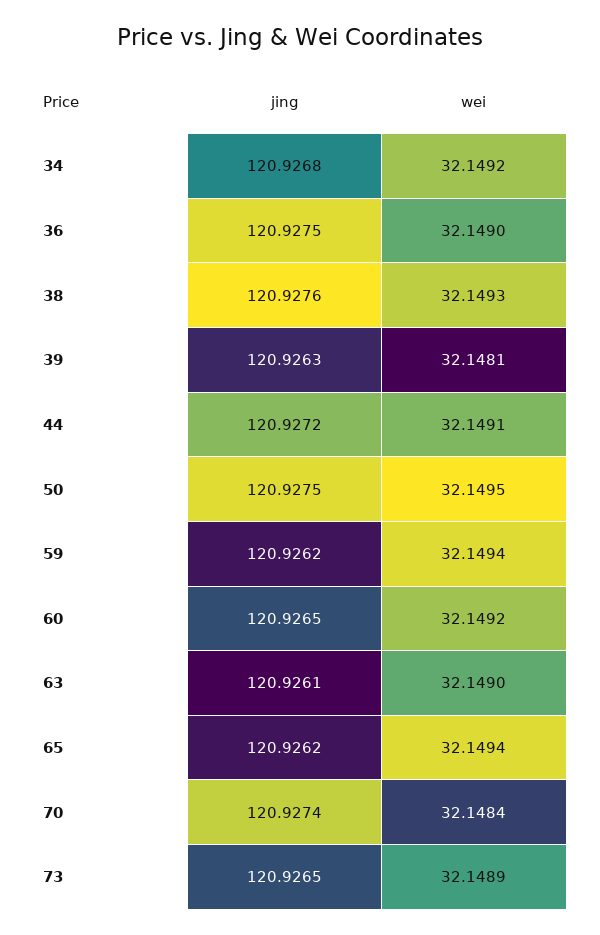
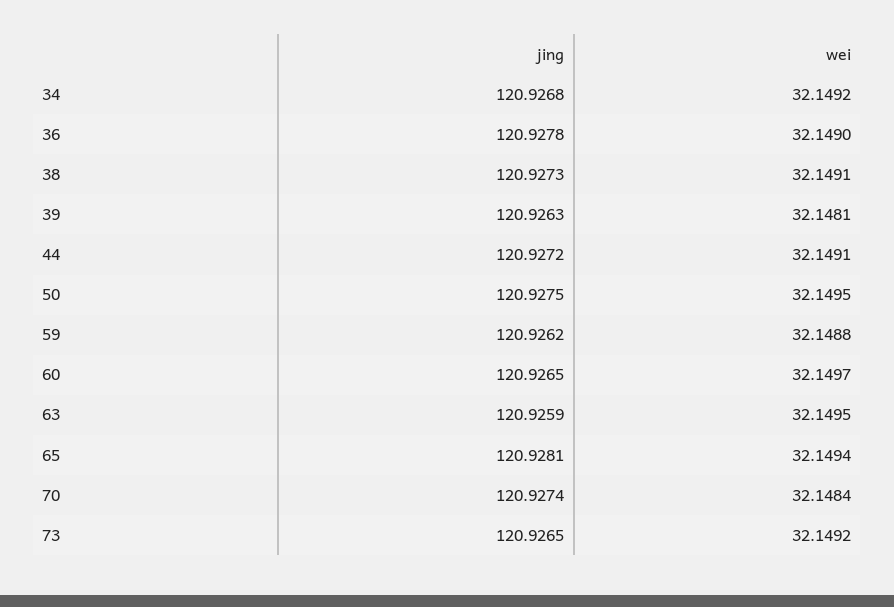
jing, 36: 120.9275 -> 120.9278
jing, 38: 120.9276 -> 120.9273
wei, 38: 32.1493 -> 32.1491
wei, 59: 32.1494 -> 32.1488
wei, 60: 32.1492 -> 32.1497
jing, 63: 120.9261 -> 120.9259
wei, 63: 32.149 -> 32.1495
jing, 65: 120.9262 -> 120.9281
wei, 73: 32.1489 -> 32.1492

